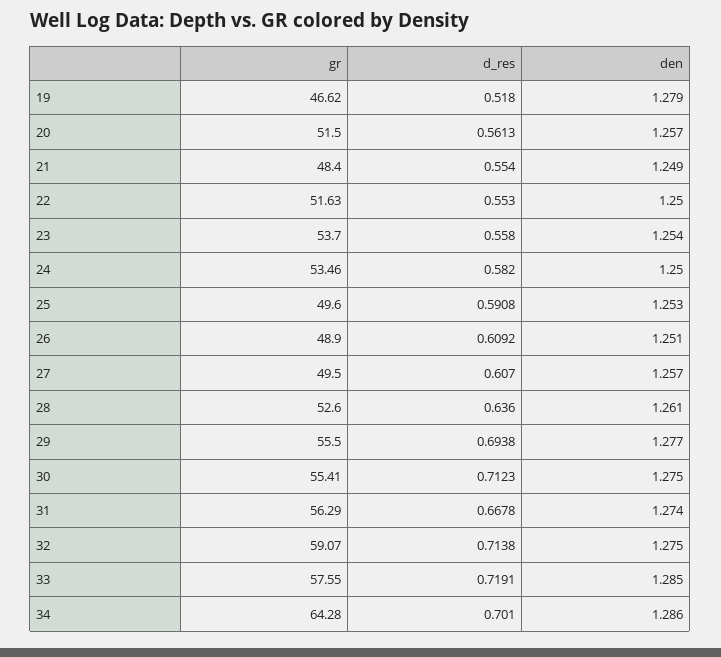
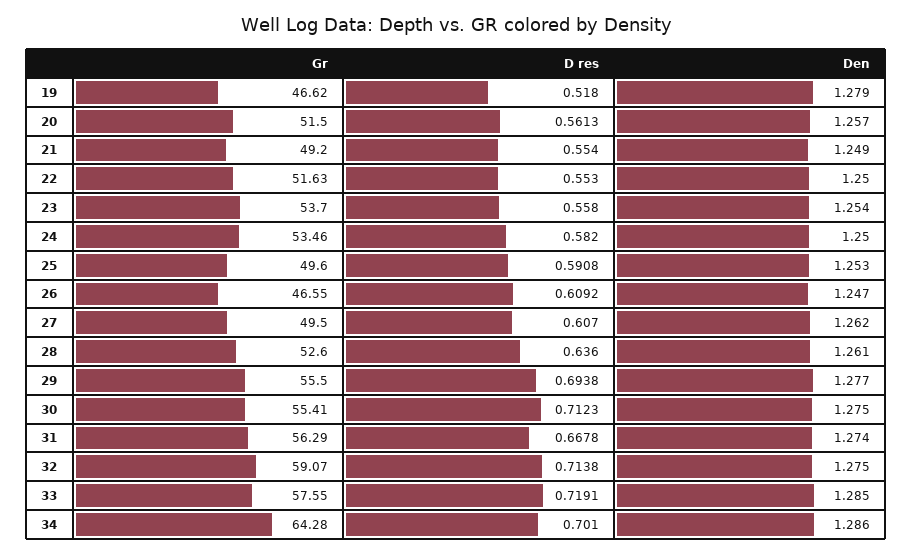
gr, 21: 48.4 -> 49.2
gr, 26: 48.9 -> 46.55
den, 26: 1.251 -> 1.247
den, 27: 1.257 -> 1.262

